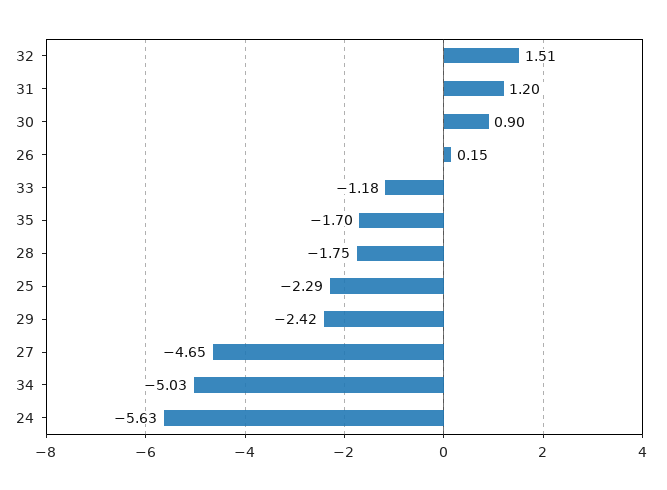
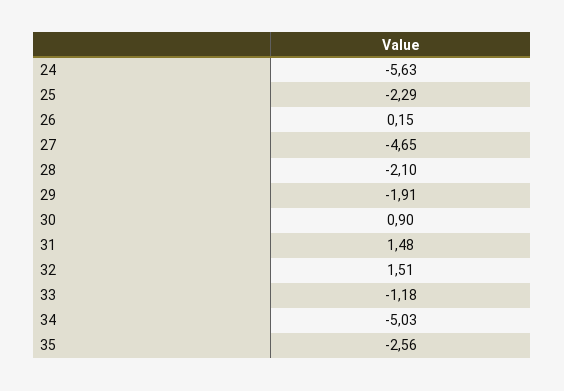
31: 1.2 -> 1.48
35: -1.7 -> -2.56
28: -1.75 -> -2.1
29: -2.42 -> -1.91

